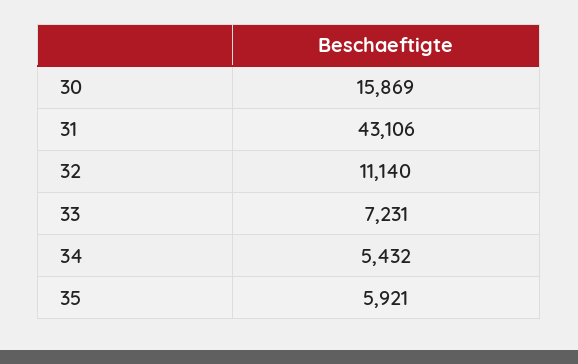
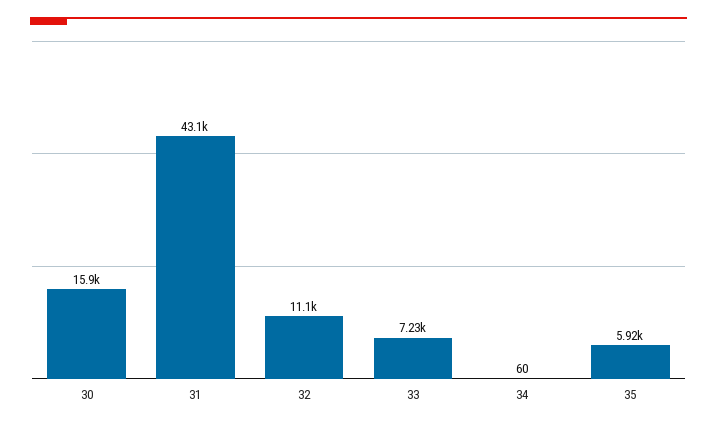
34: 5432 -> 60

